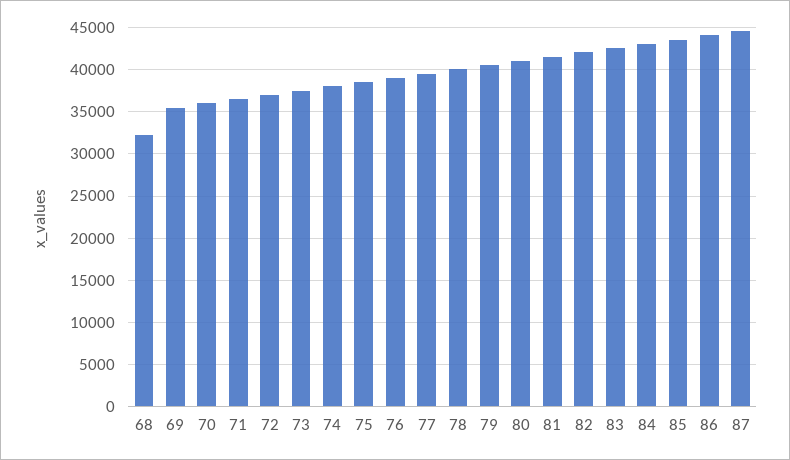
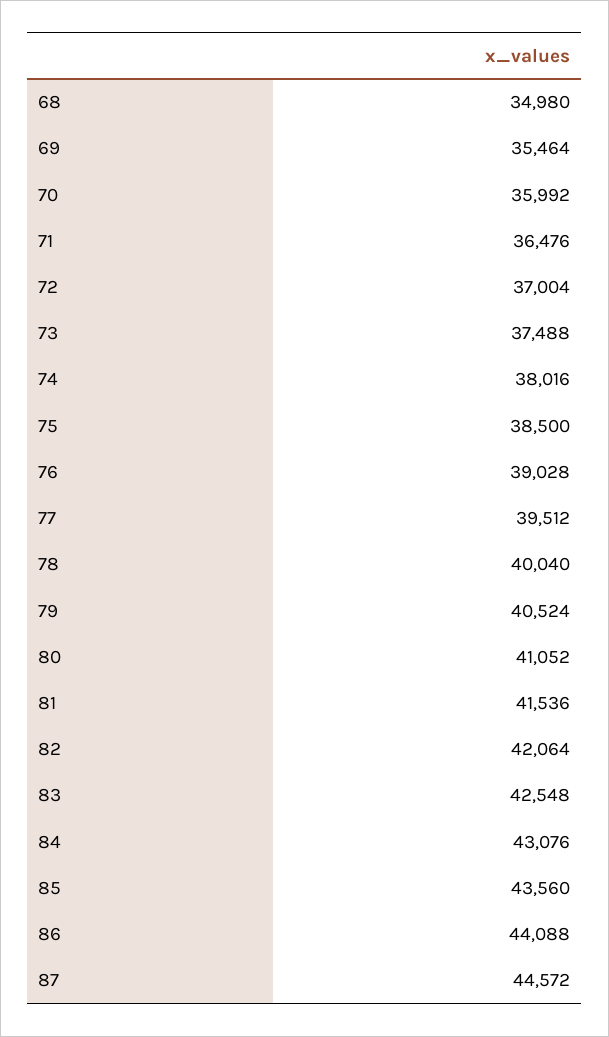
68: 32000 -> 34980

